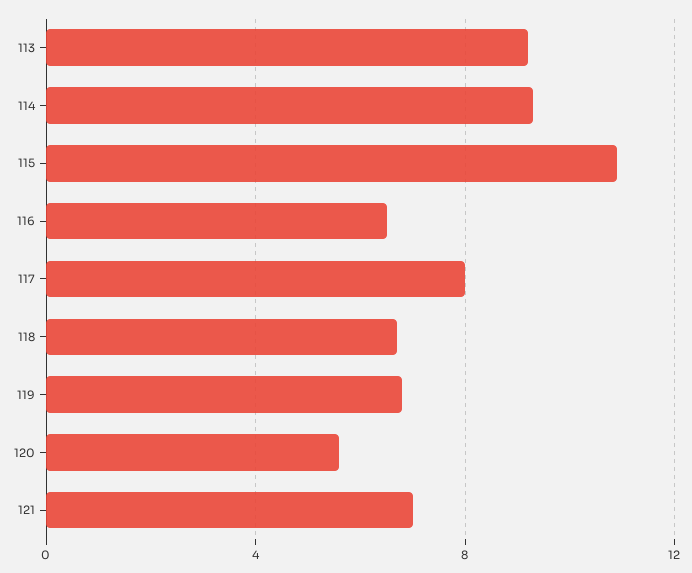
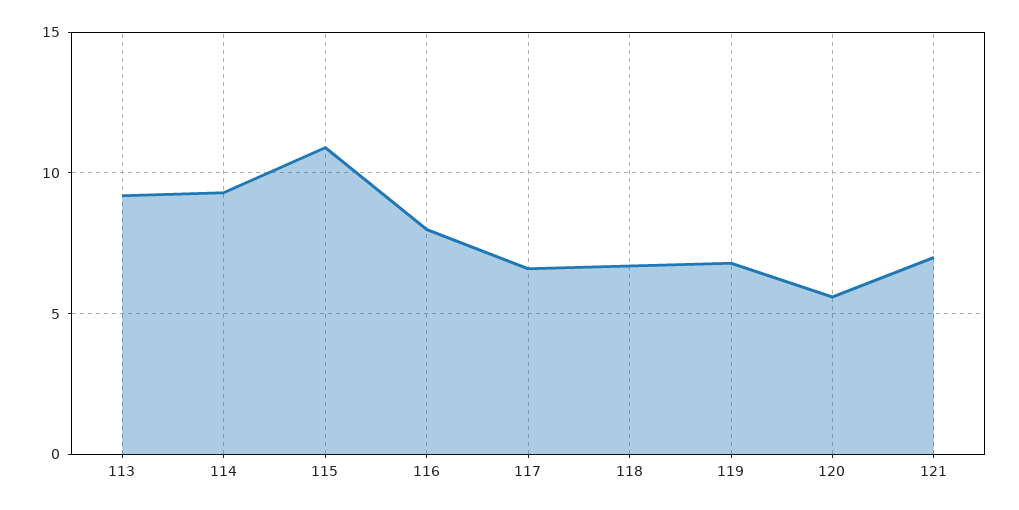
116: 6.5 -> 8
117: 8 -> 6.5

